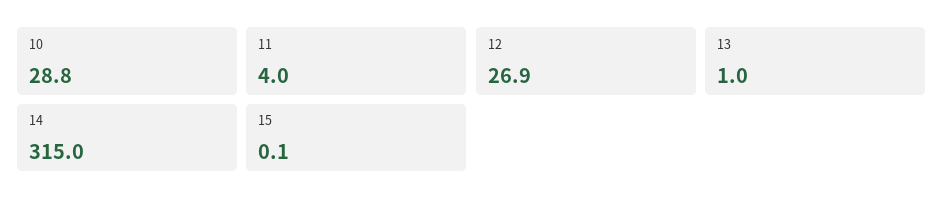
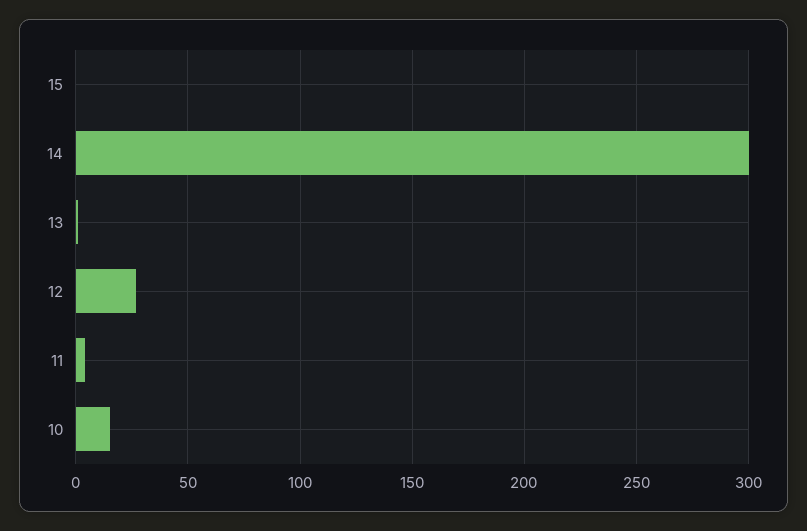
10: 28.8 -> 15
14: 315 -> 300

